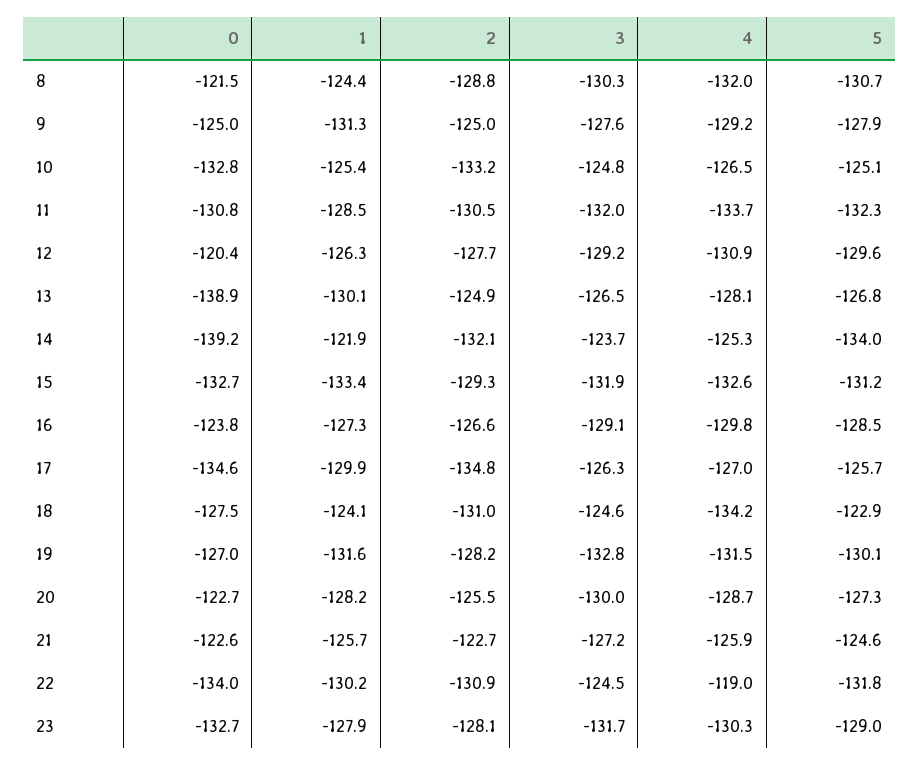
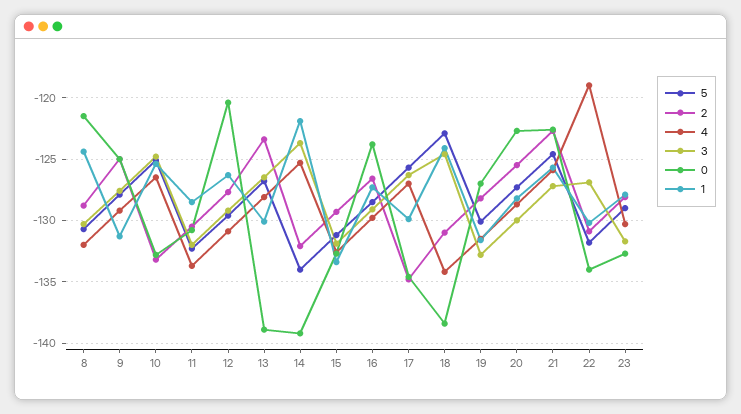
2, 13: -124.9 -> -123.5
0, 18: -127.5 -> -138.5
3, 22: -124.5 -> -127

